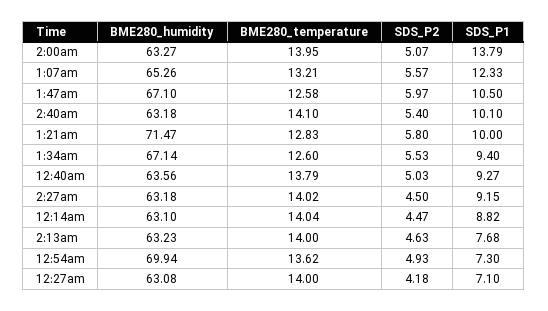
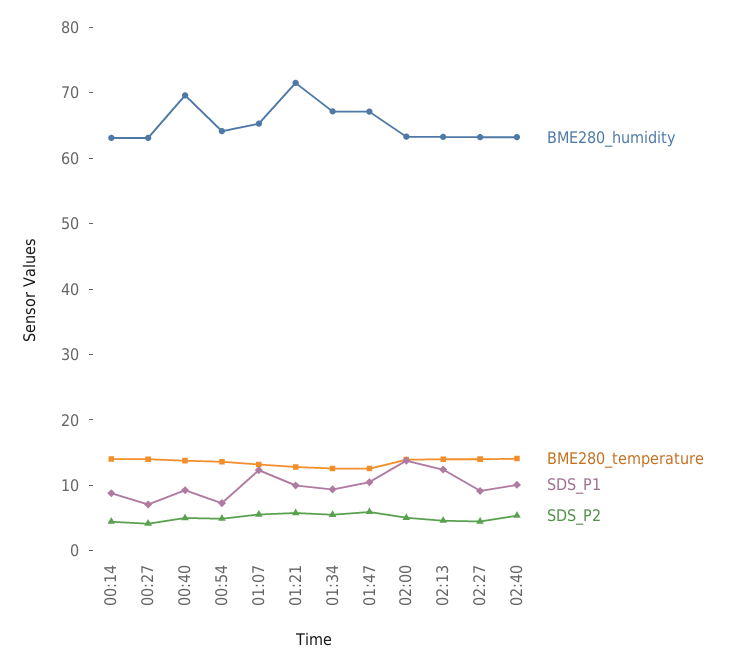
BME280_humidity, 12:40am: 63.56 -> 70
SDS_P1, 2:13am: 7.68 -> 12
BME280_humidity, 12:54am: 69.94 -> 64

